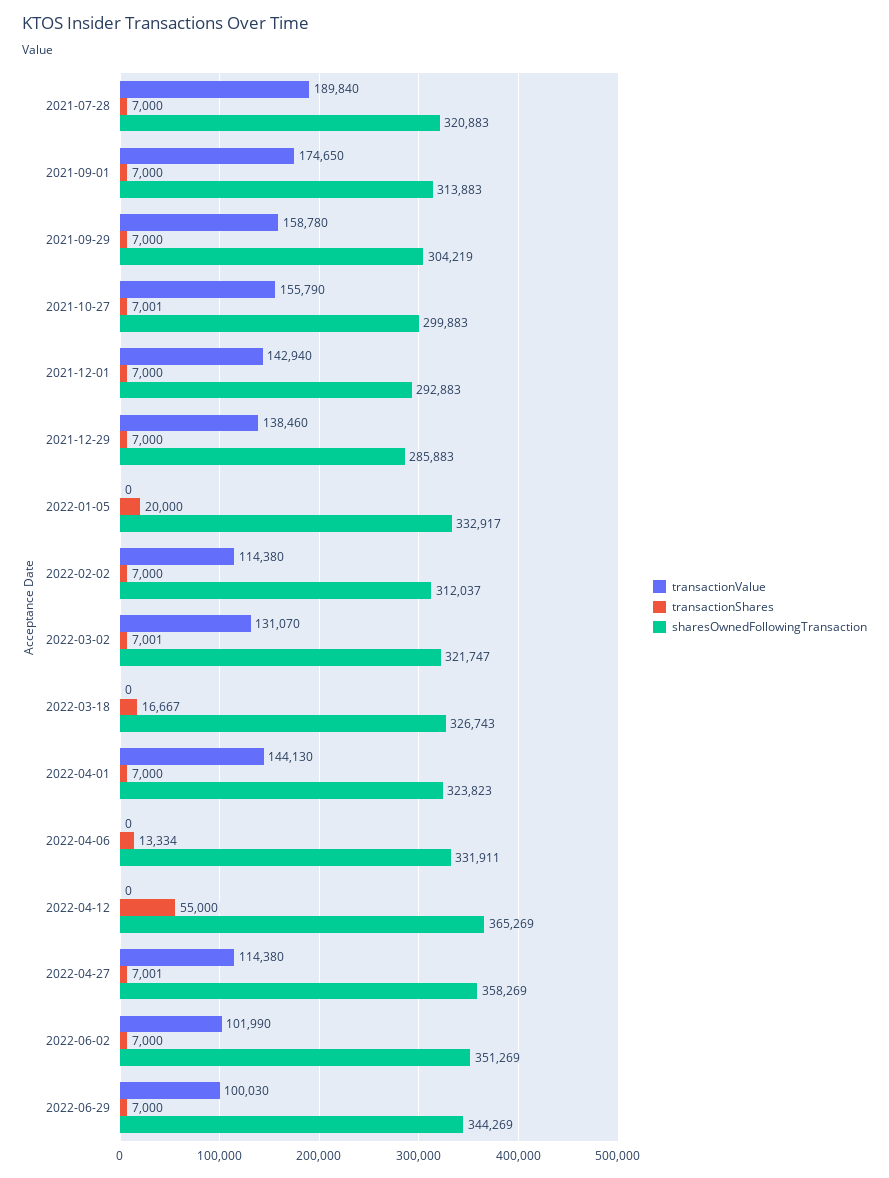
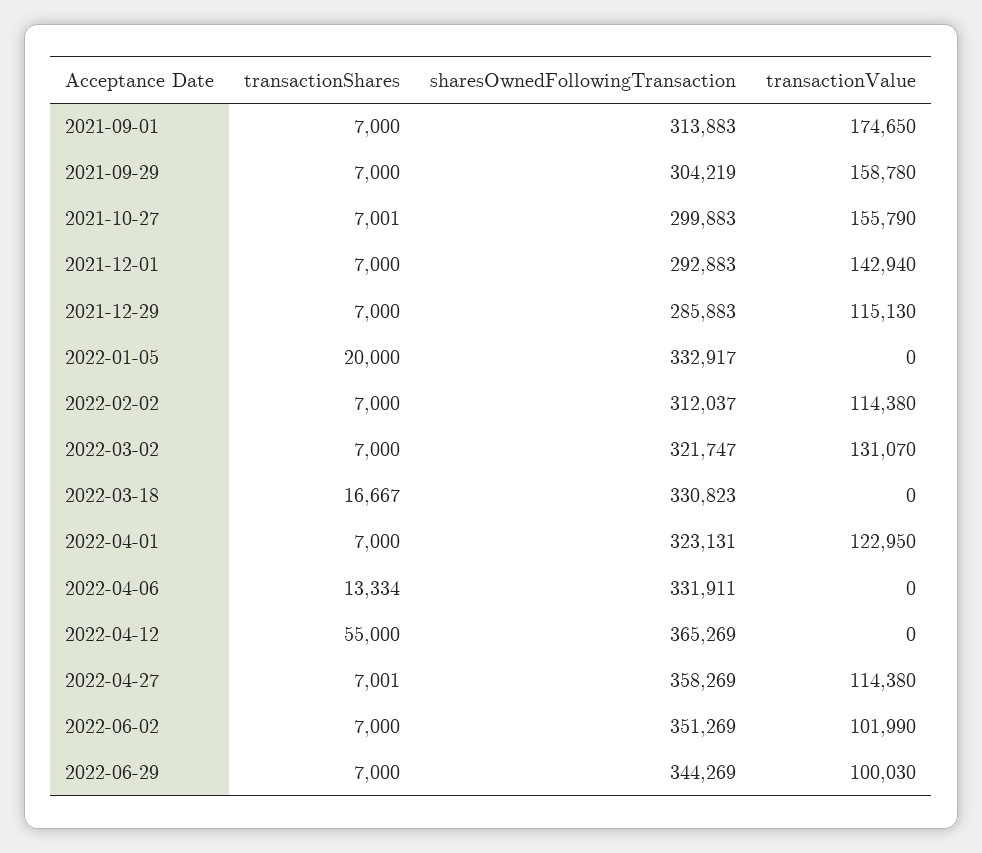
transactionValue, 2021-07-28: 189840 -> none
transactionShares, 2021-07-28: 7000 -> none
sharesOwnedFollowingTransaction, 2021-07-28: 320883 -> none
transactionValue, 2021-12-29: 138460 -> 115130
transactionShares, 2022-03-02: 7001 -> 7000
sharesOwnedFollowingTransaction, 2022-03-18: 326743 -> 330823
transactionValue, 2022-04-01: 144130 -> 122950
sharesOwnedFollowingTransaction, 2022-04-01: 323823 -> 323131

